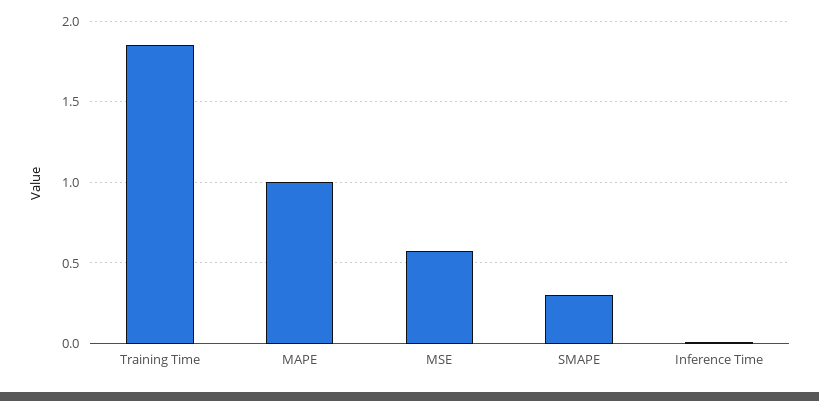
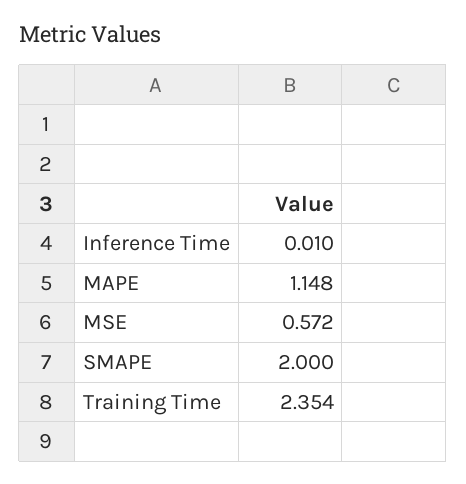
Training Time: 1.85 -> 2.354
MAPE: 1 -> 1.148
SMAPE: 0.3 -> 2

